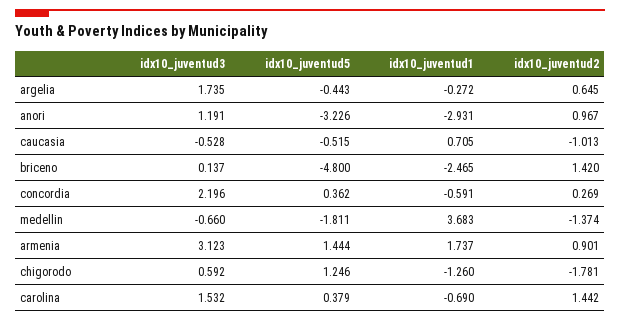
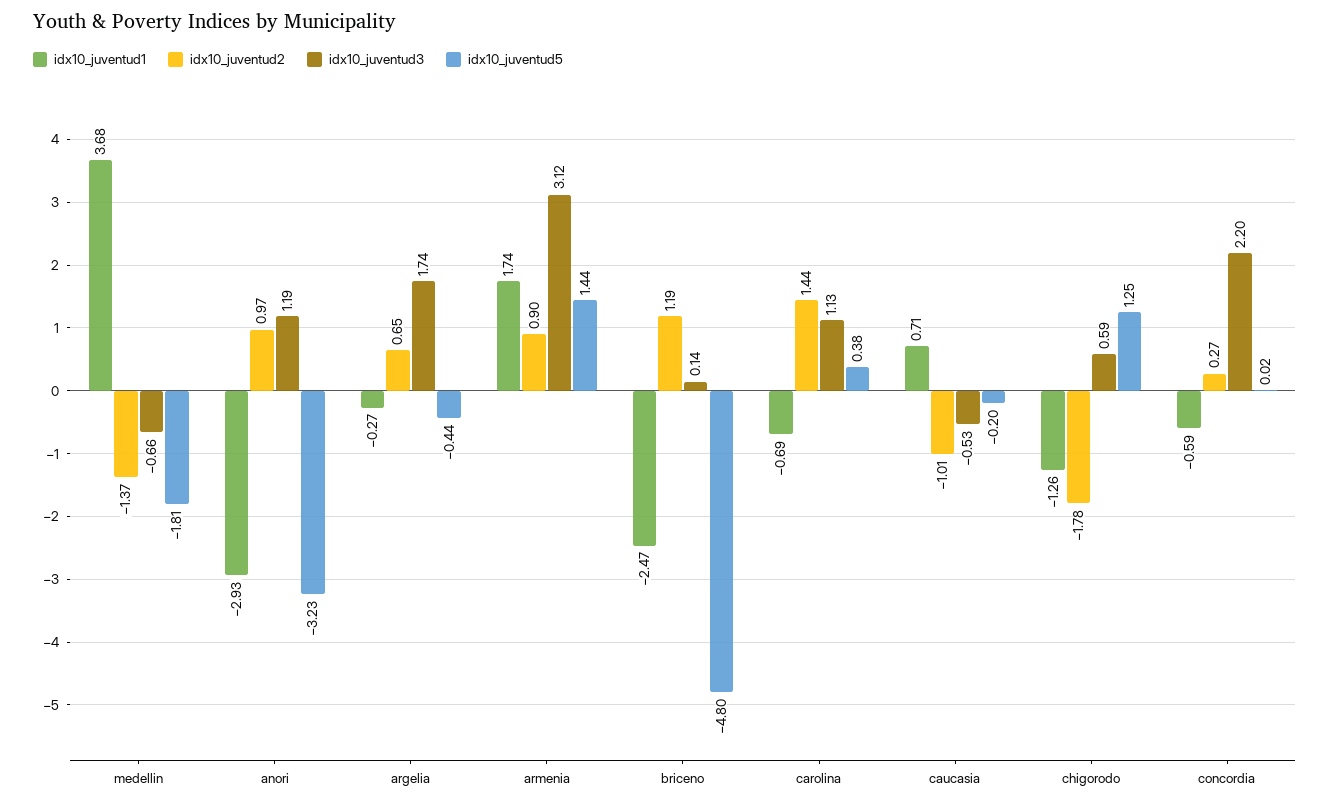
idx10_juventud5, caucasia: -0.515 -> -0.2
idx10_juventud2, briceno: 1.42 -> 1.19
idx10_juventud5, concordia: 0.362 -> 0.02
idx10_juventud3, carolina: 1.532 -> 1.13

